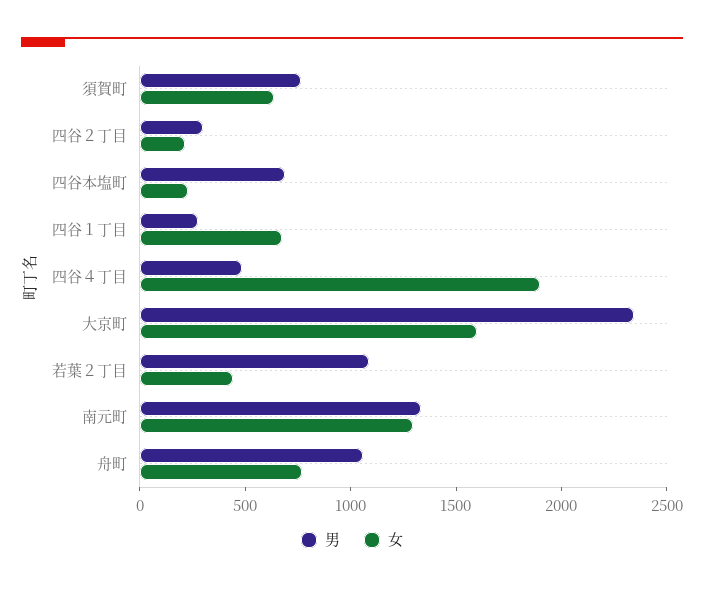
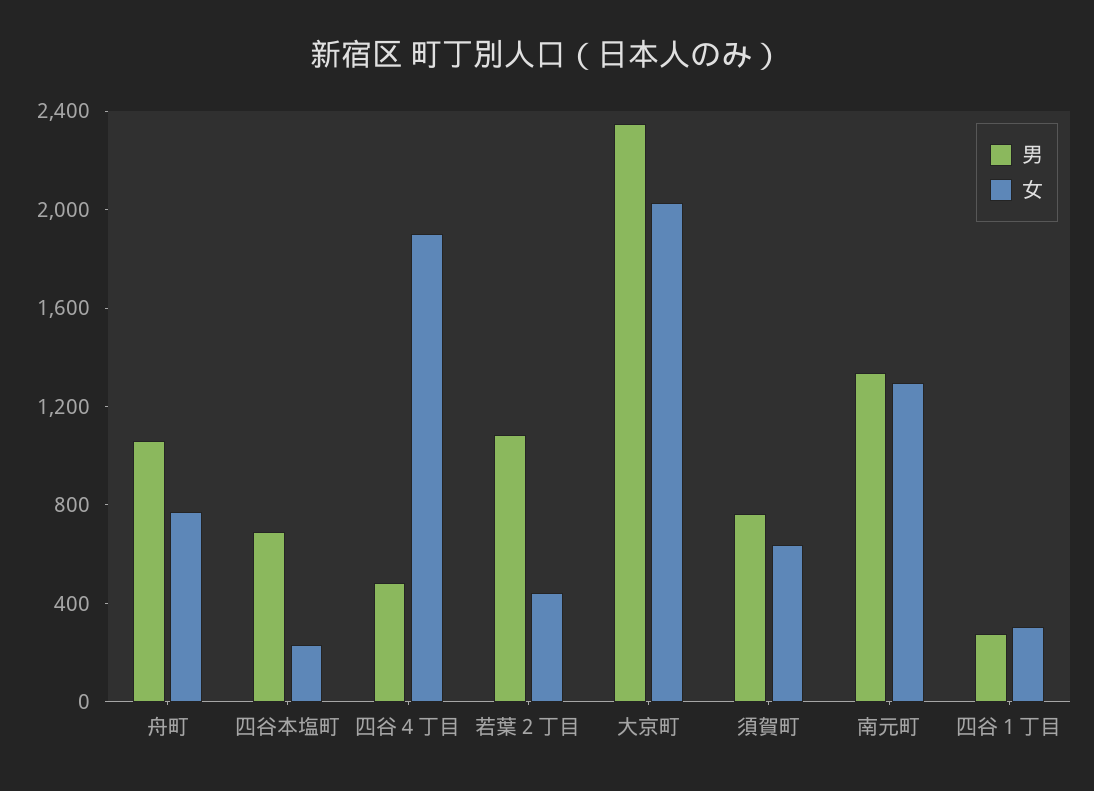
男, 四谷２丁目: 300 -> none
女, 四谷２丁目: 200 -> none
女, 四谷１丁目: 700 -> 300
女, 大京町: 1600 -> 2000

